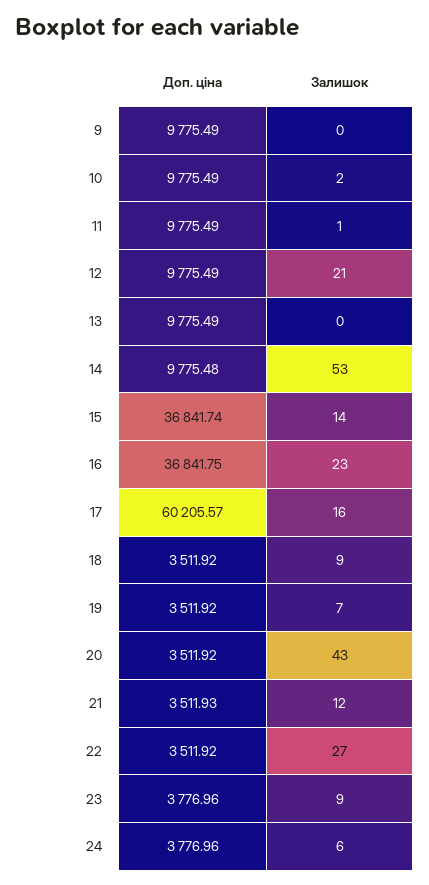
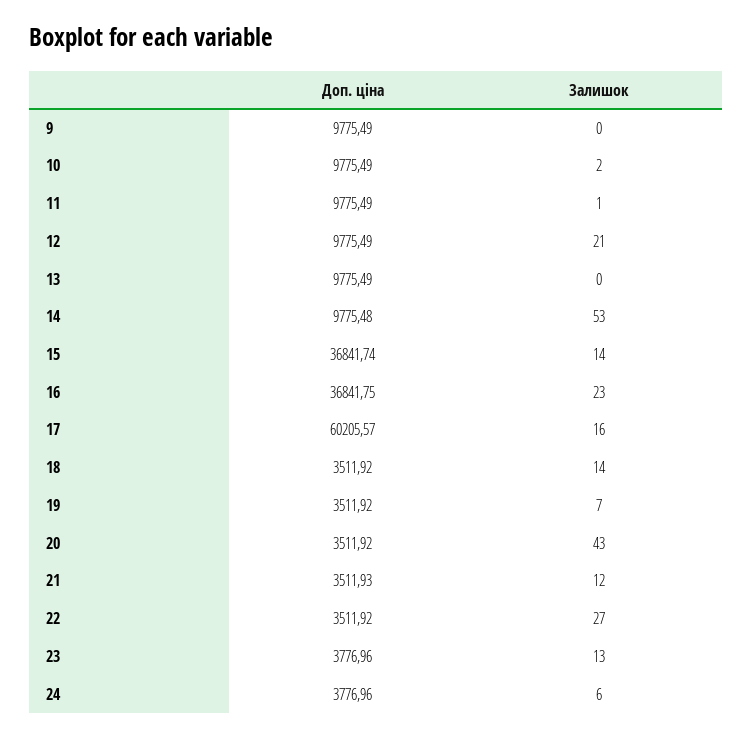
Залишок, 18: 9 -> 14
Залишок, 23: 9 -> 13

